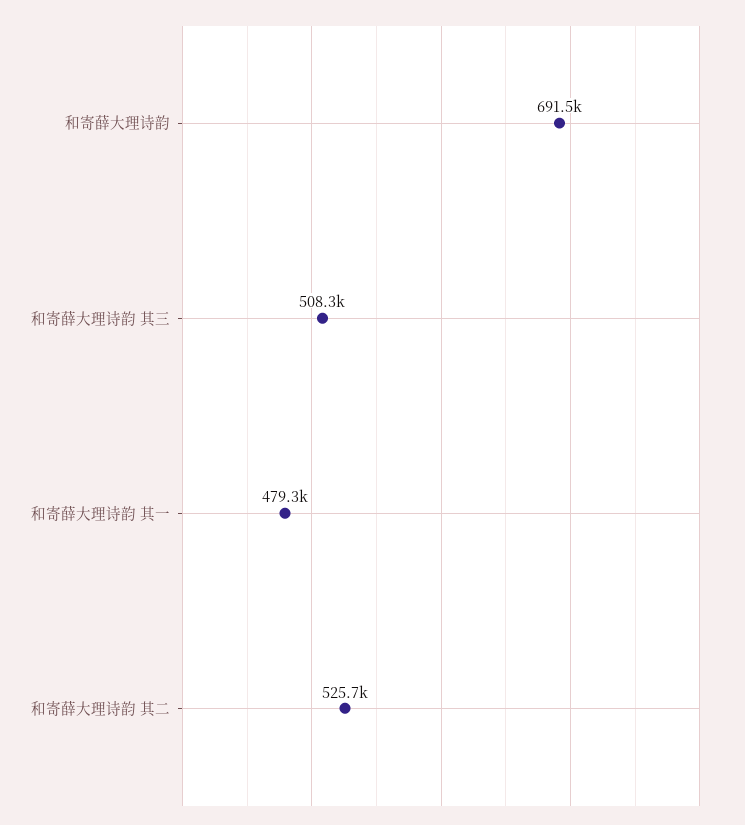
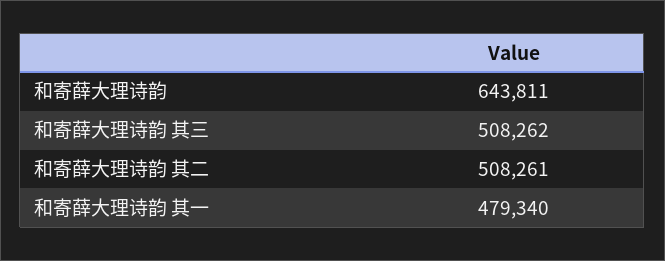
和寄薛大理诗韵: 691500 -> 643811
和寄薛大理诗韵 其二: 525700 -> 508261

